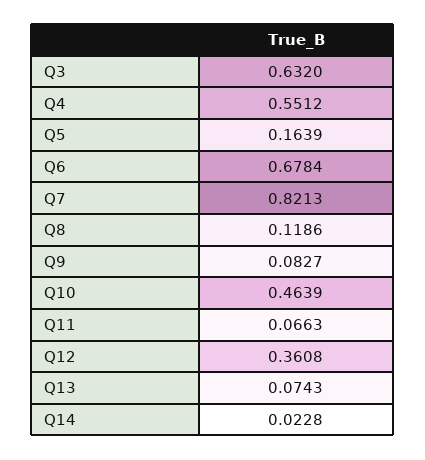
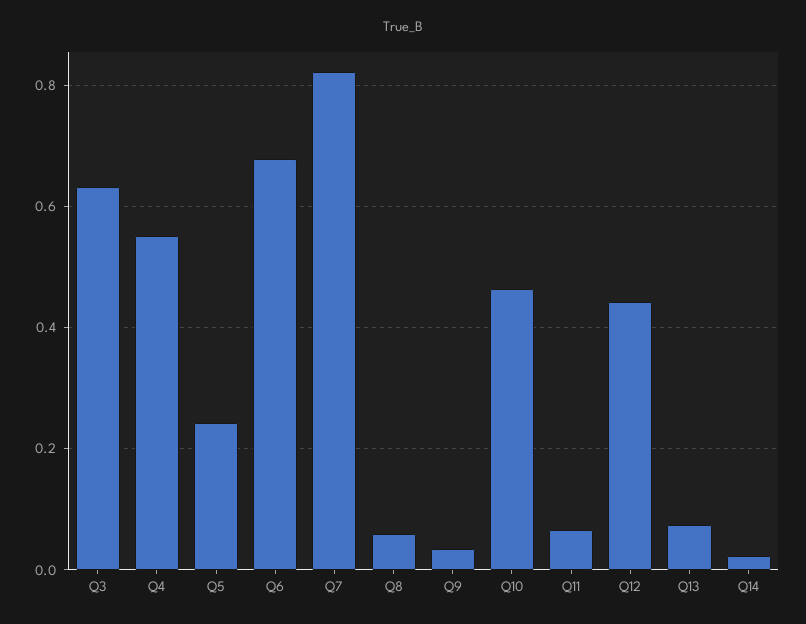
Q5: 0.1639 -> 0.24
Q8: 0.1186 -> 0.06
Q9: 0.0827 -> 0.04
Q12: 0.3608 -> 0.44

